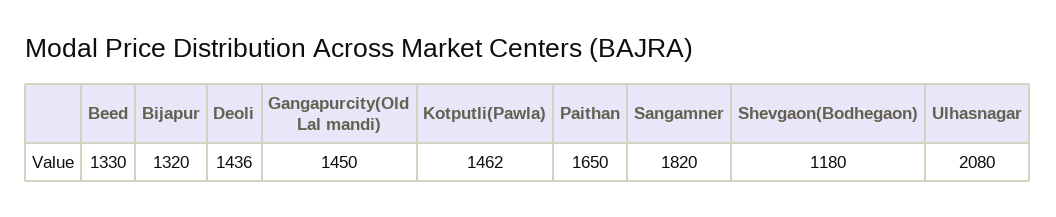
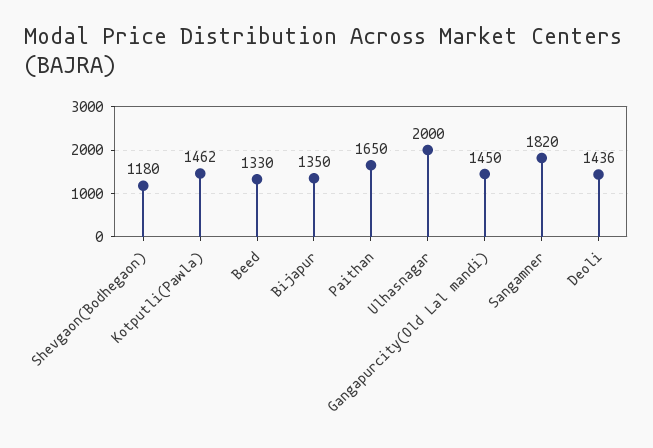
Bijapur: 1320 -> 1350
Ulhasnagar: 2080 -> 2000

